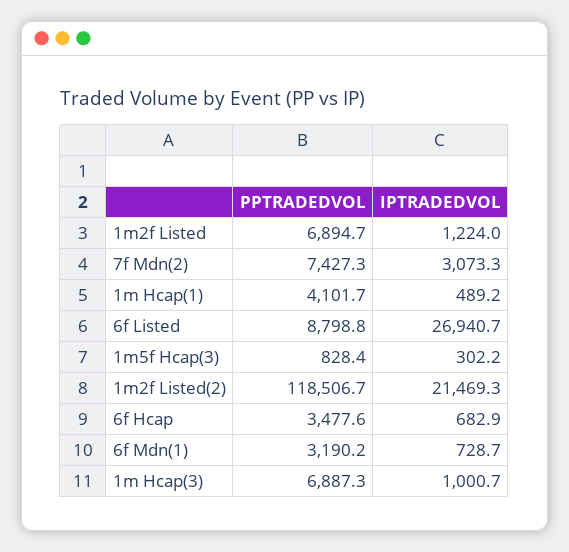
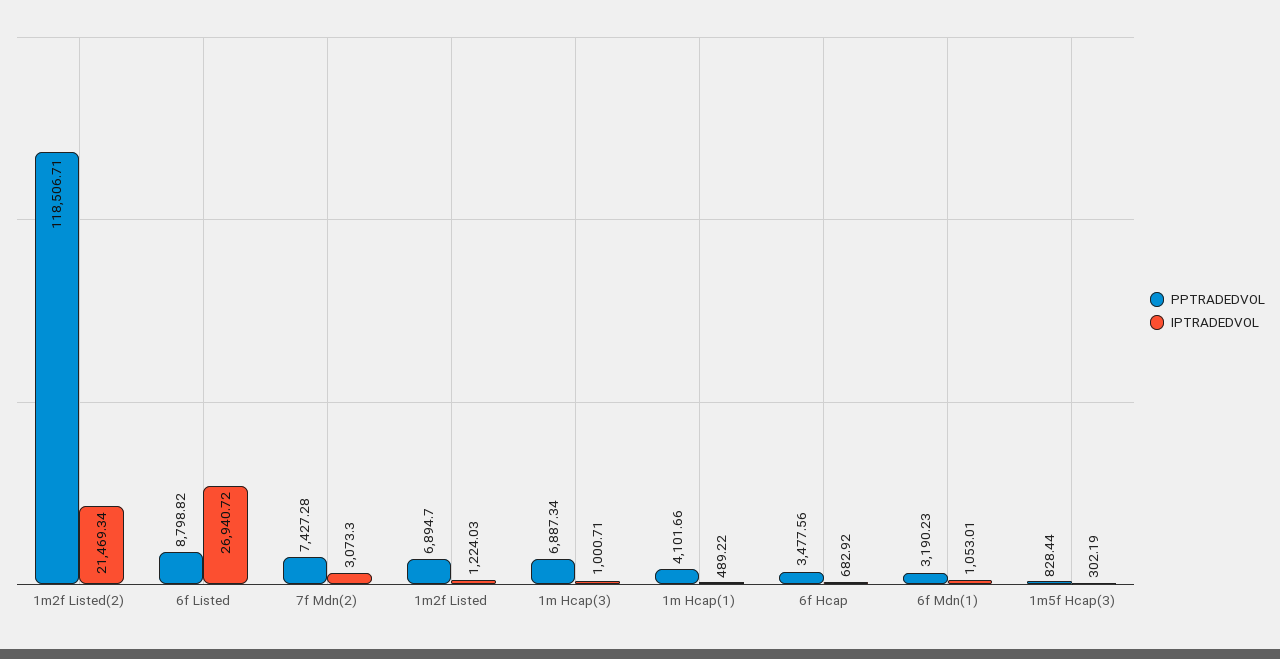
IPTRADEDVOL, 6f Mdn(1): 728.7 -> 1053.01

